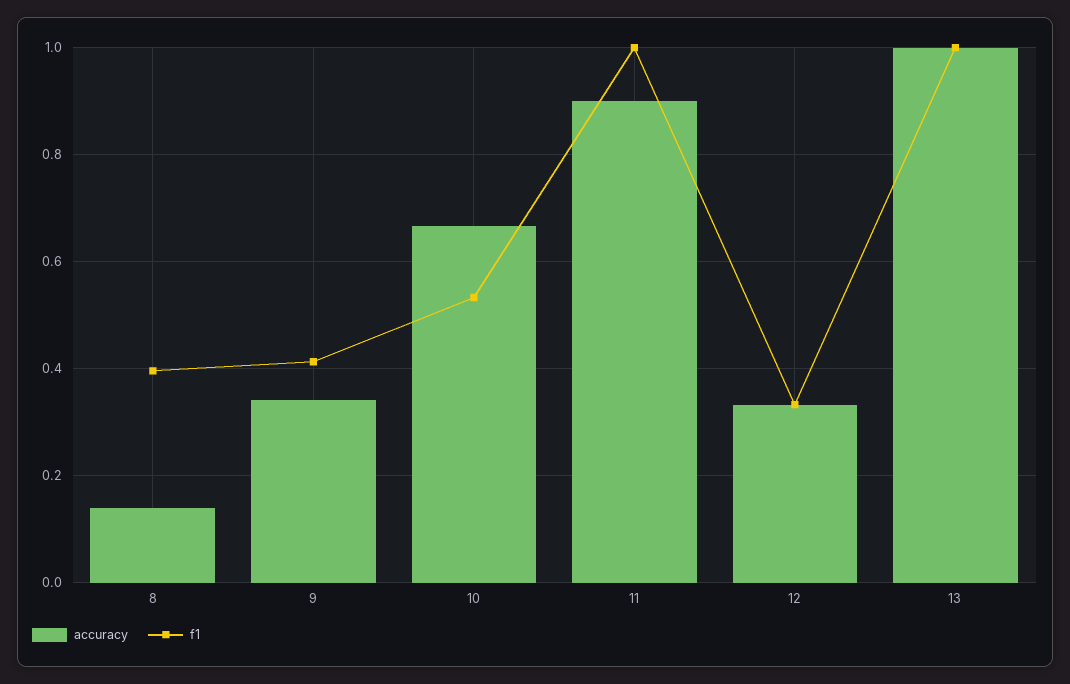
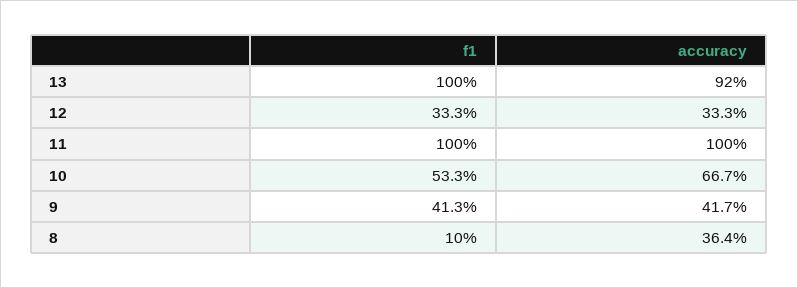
accuracy, 8: 0.14 -> 0.364
f1, 8: 0.4 -> 0.1
accuracy, 9: 0.34 -> 0.417
accuracy, 11: 0.9 -> 1
accuracy, 13: 1 -> 0.92

